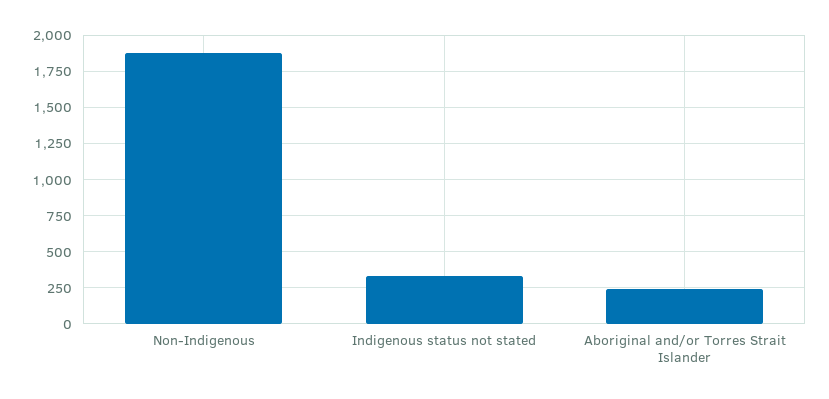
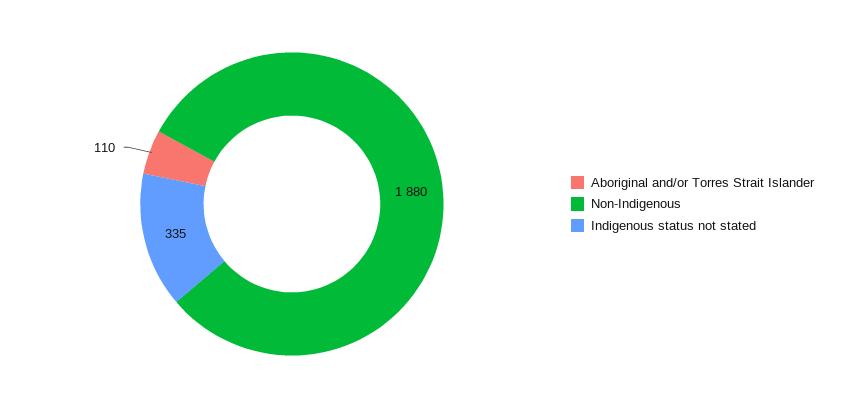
Aboriginal and/or Torres Strait Islander: 250 -> 110

